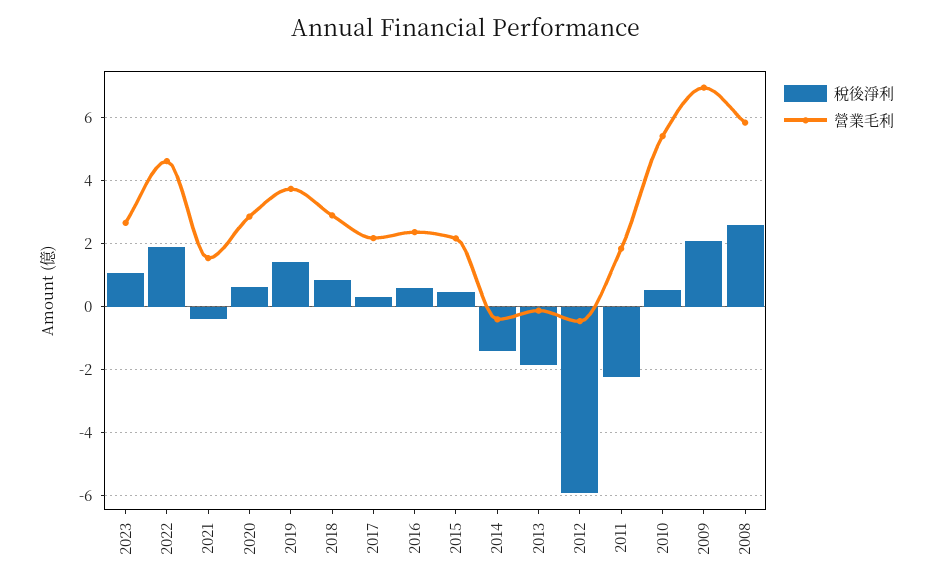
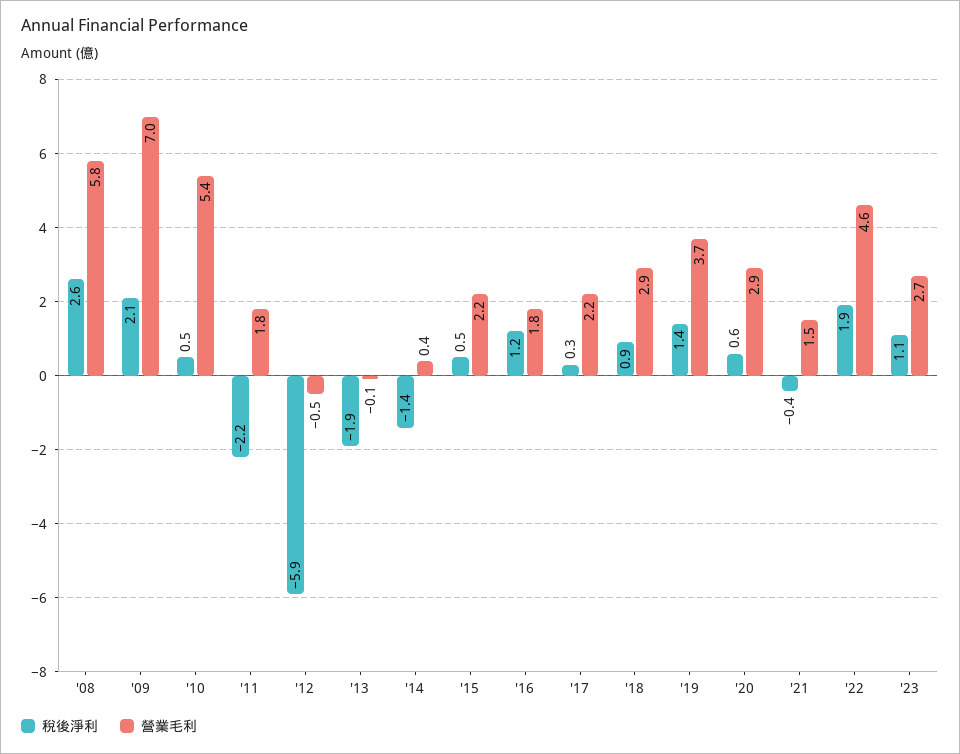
稅後淨利, 2016: 0.6 -> 1.2
營業毛利, 2016: 2.4 -> 1.8
營業毛利, 2014: -0.4 -> 0.4

